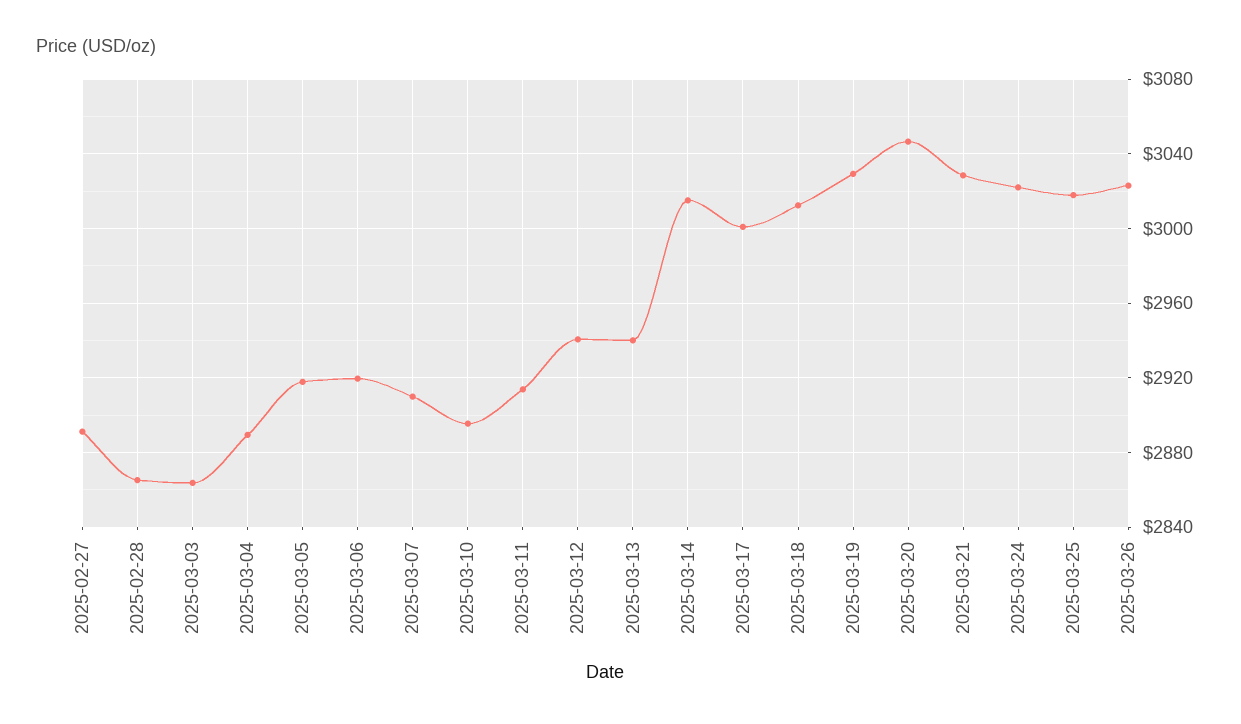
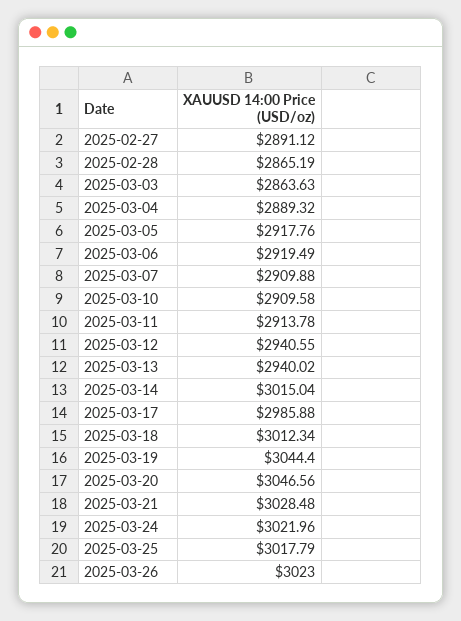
2025-03-10: 2895 -> 2909.58
2025-03-17: 3000 -> 2985.88
2025-03-19: 3030 -> 3044.4

